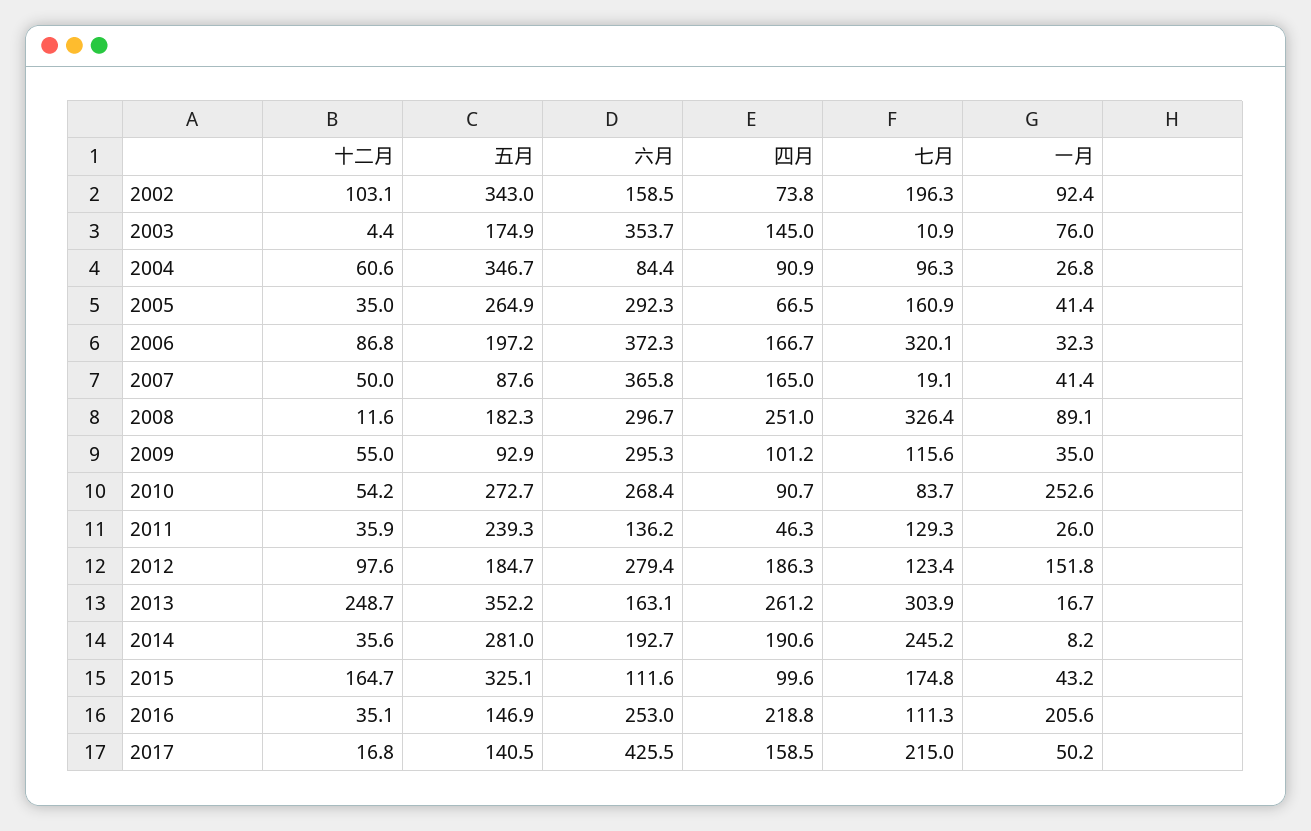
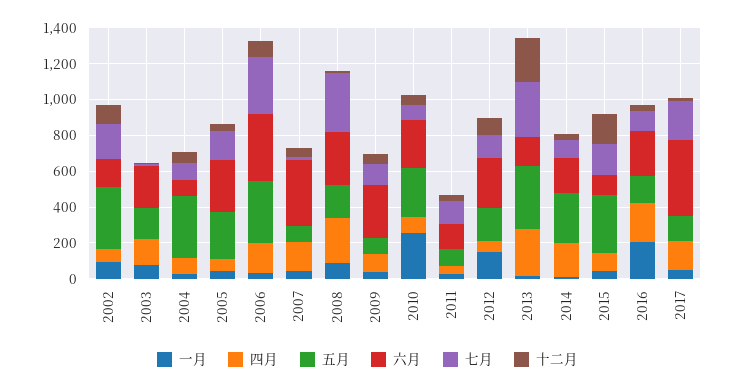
六月, 2003: 353.7 -> 250
五月, 2006: 197.2 -> 350
五月, 2011: 239.3 -> 100
四月, 2012: 186.3 -> 50
七月, 2014: 245.2 -> 100

